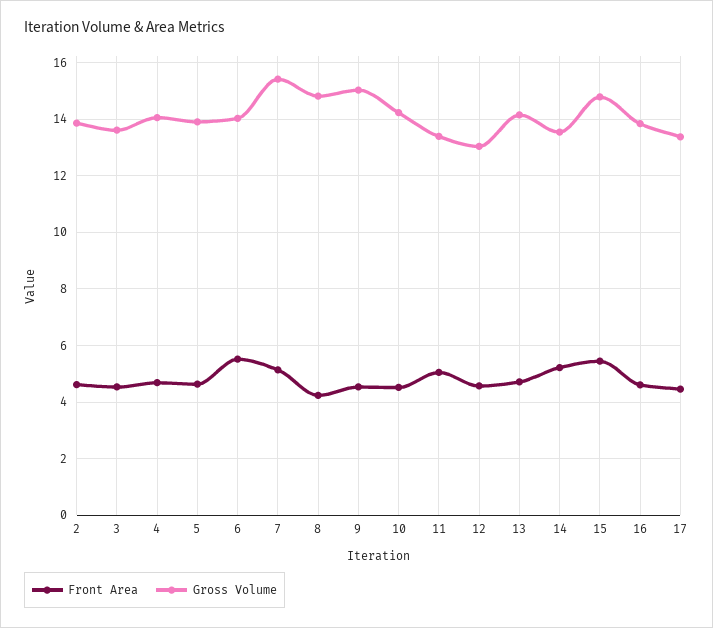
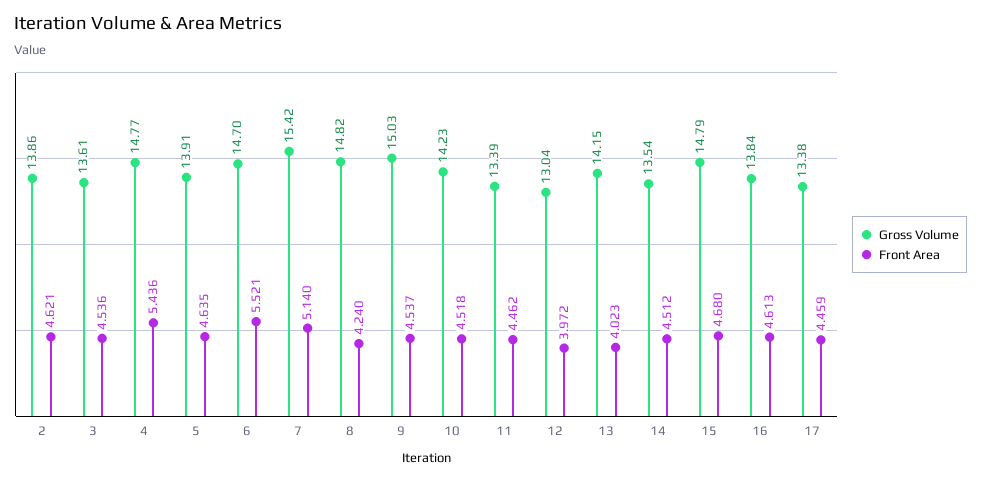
Front Area, 4: 4.75 -> 5.436
Gross Volume, 4: 14 -> 14.77
Gross Volume, 6: 14 -> 14.7
Front Area, 11: 5 -> 4.462
Front Area, 12: 4.5 -> 3.972
Front Area, 13: 4.75 -> 4.023
Front Area, 14: 5.25 -> 4.512
Front Area, 15: 5.5 -> 4.68

